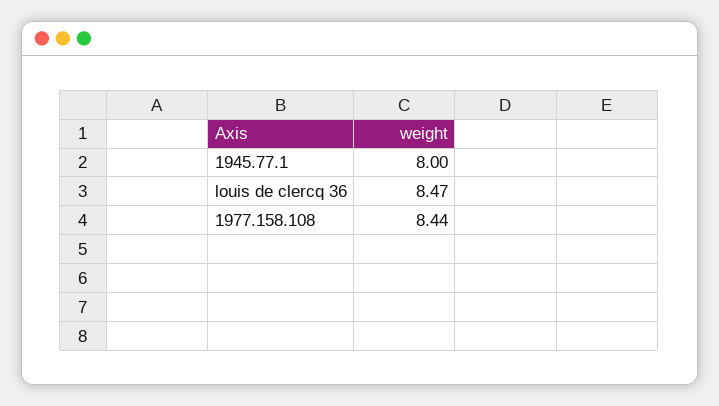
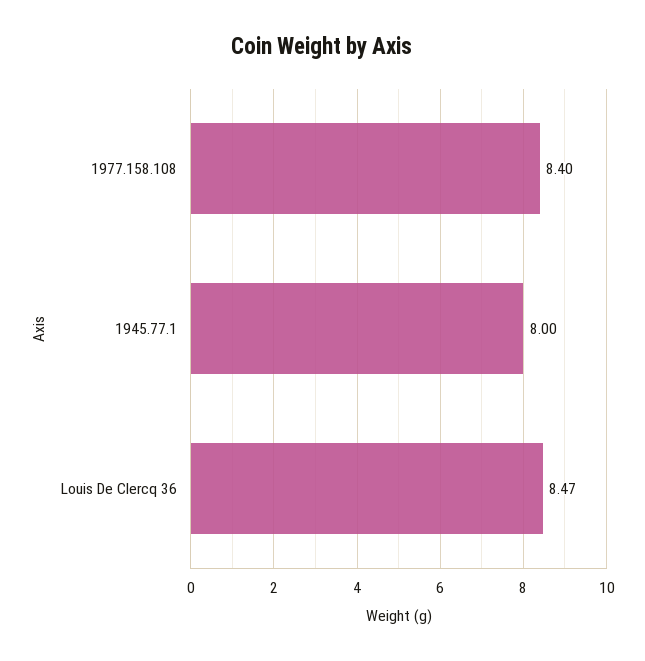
1977.158.108: 8.44 -> 8.4

